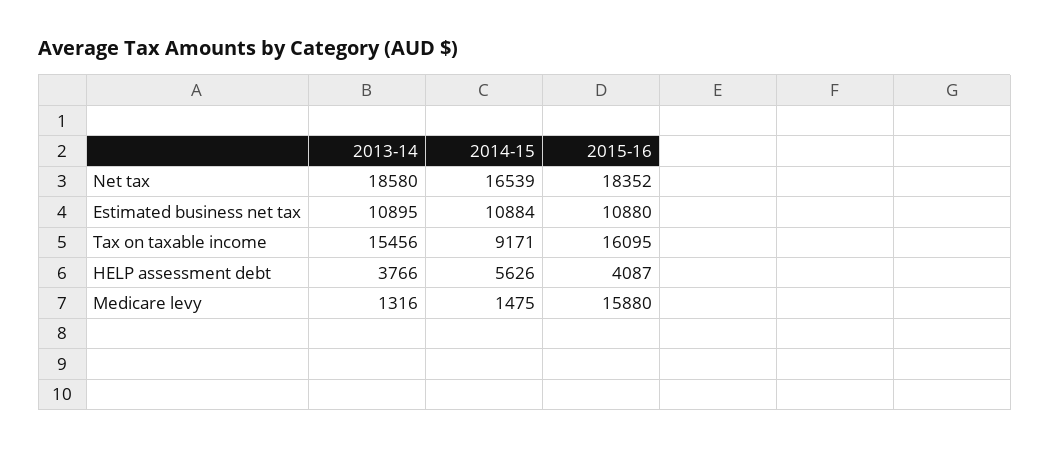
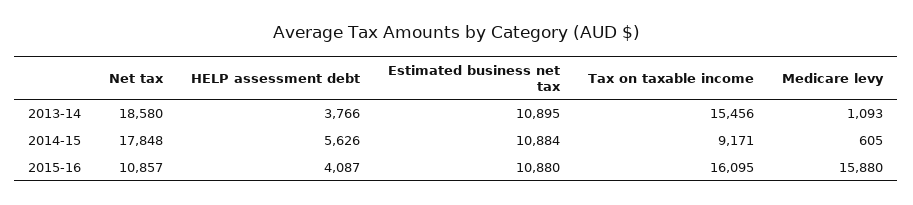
2014-15, Net tax: 16539 -> 17848
2015-16, Net tax: 18352 -> 10857
2013-14, Medicare levy: 1316 -> 1093
2014-15, Medicare levy: 1475 -> 605

